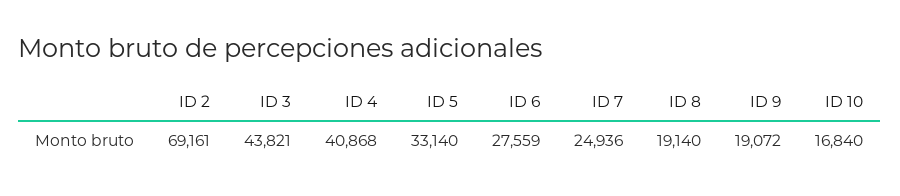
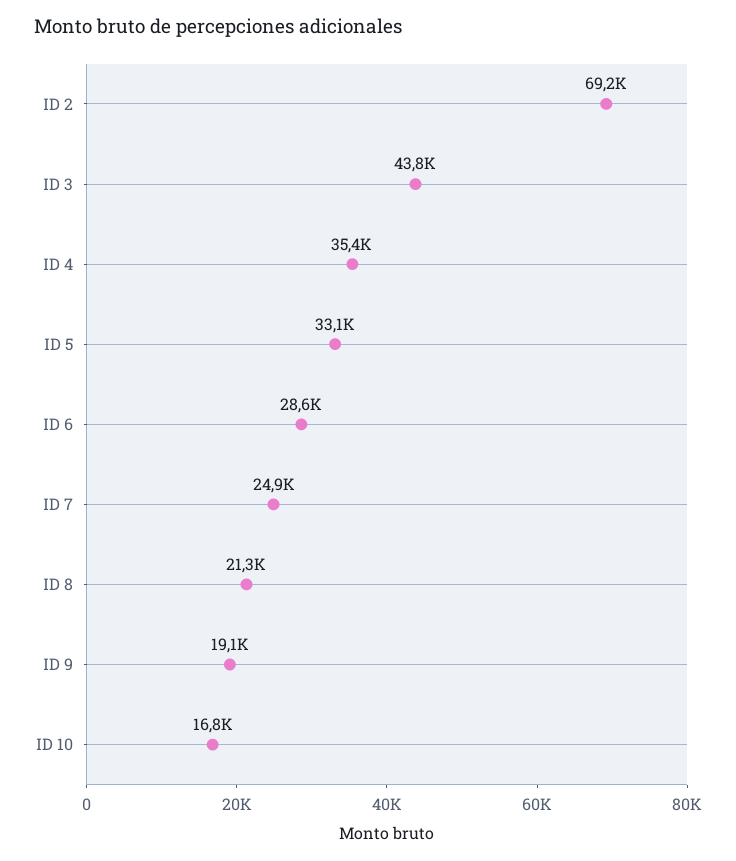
ID 4: 40868 -> 35400
ID 6: 27559 -> 28600
ID 8: 19140 -> 21300

